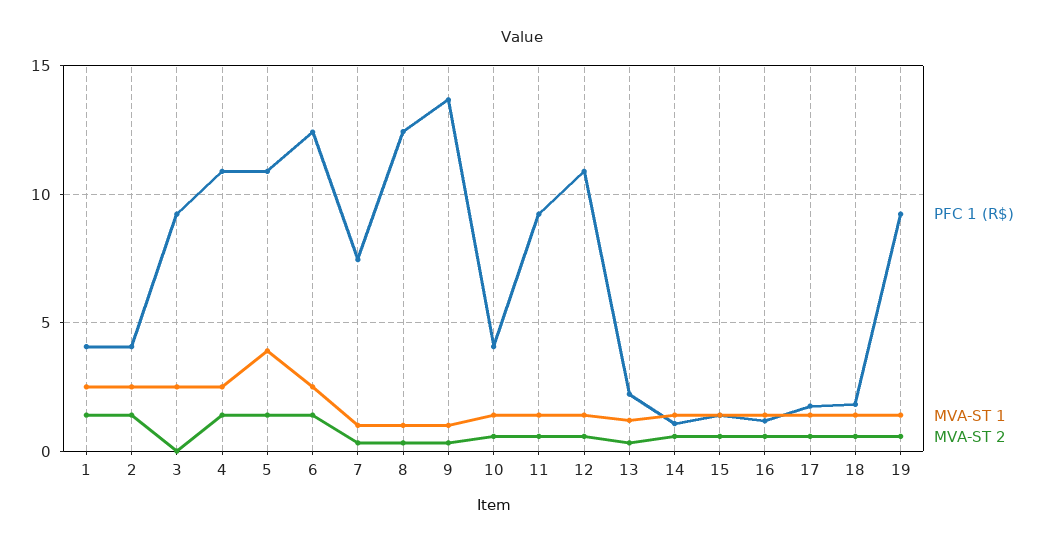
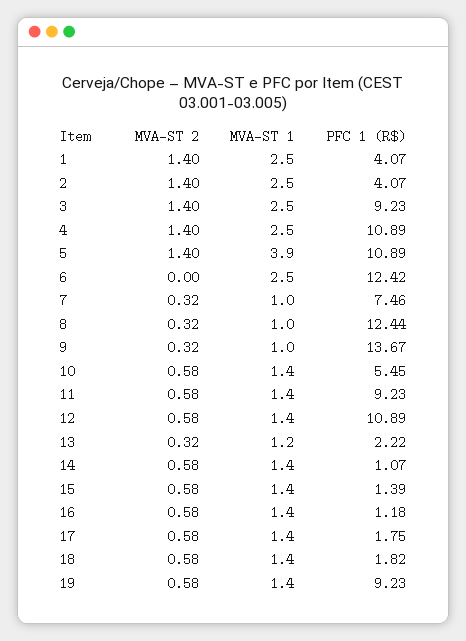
MVA-ST 2, 3: 0 -> 1.4
MVA-ST 2, 6: 1.5 -> 0
PFC 1 (R$), 10: 4 -> 5.45

